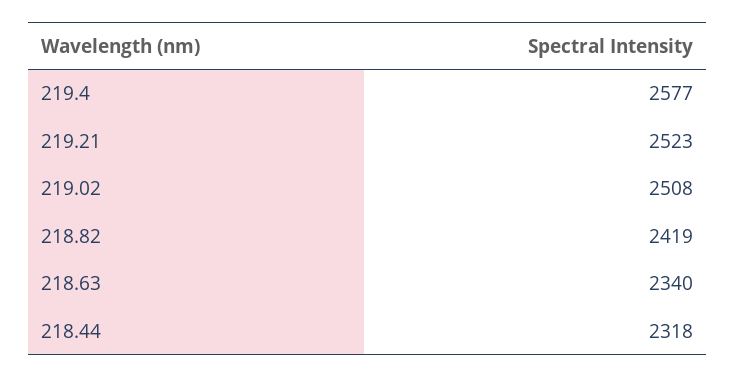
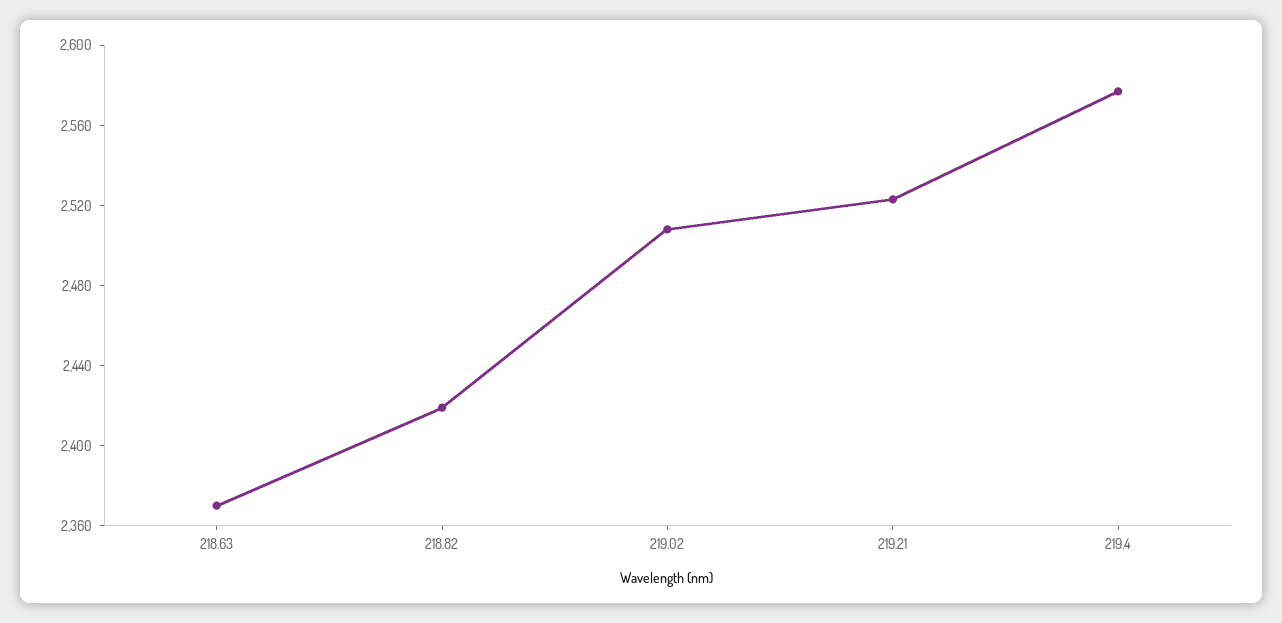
218.63: 2340 -> 2370
218.44: 2318 -> none

